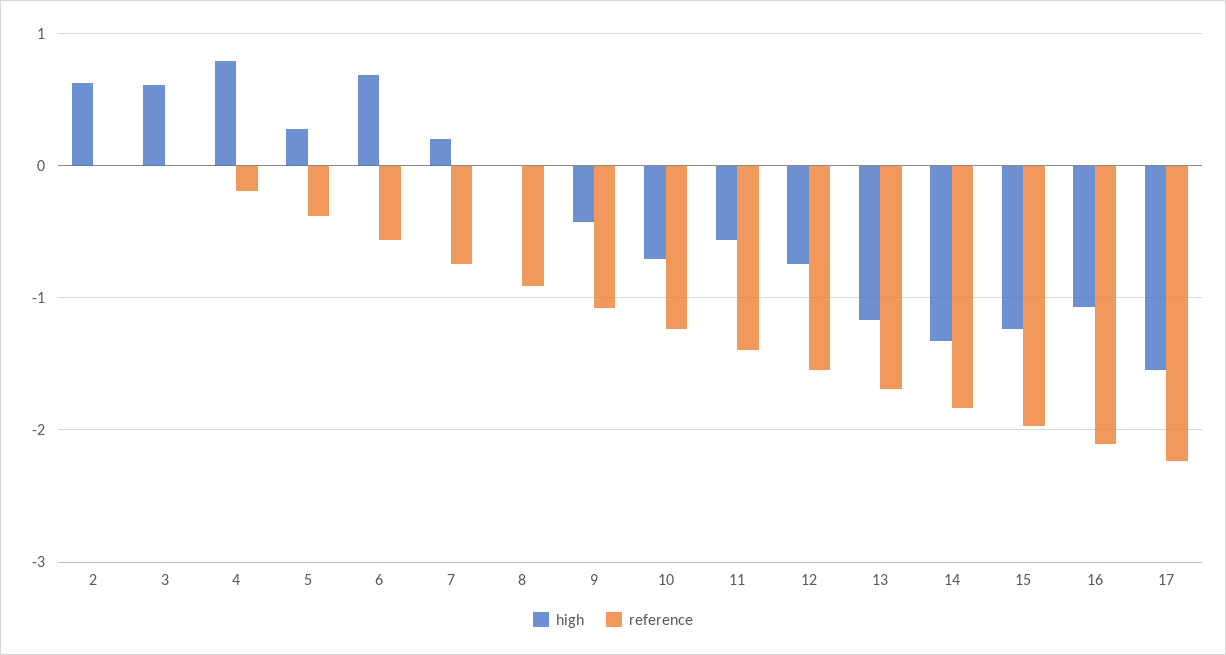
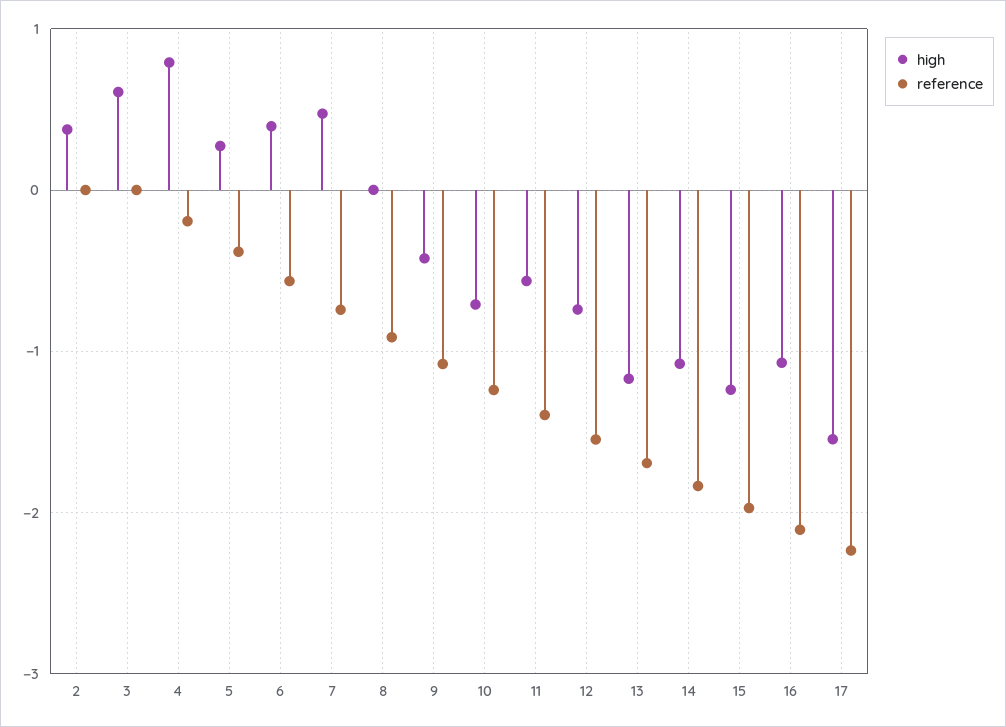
high, 2: 0.6 -> 0.4
high, 6: 0.7 -> 0.4
high, 7: 0.2 -> 0.5
high, 14: -1.3 -> -1.1

